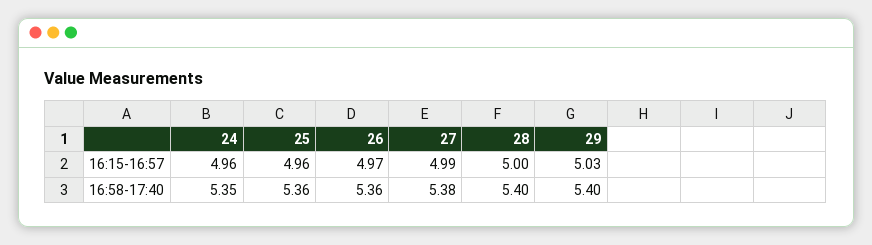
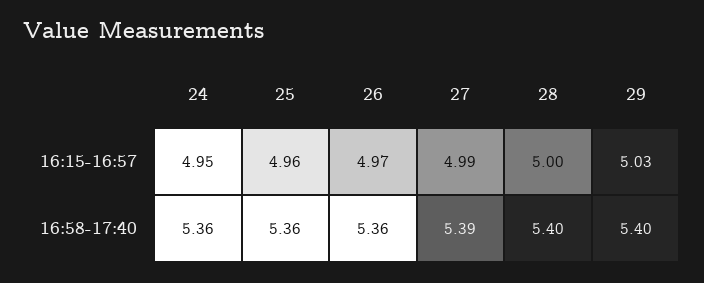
24, 16:15-16:57: 4.96 -> 4.95
24, 16:58-17:40: 5.35 -> 5.36
27, 16:58-17:40: 5.38 -> 5.39

